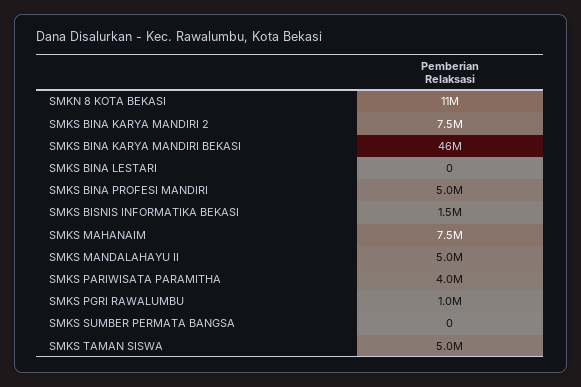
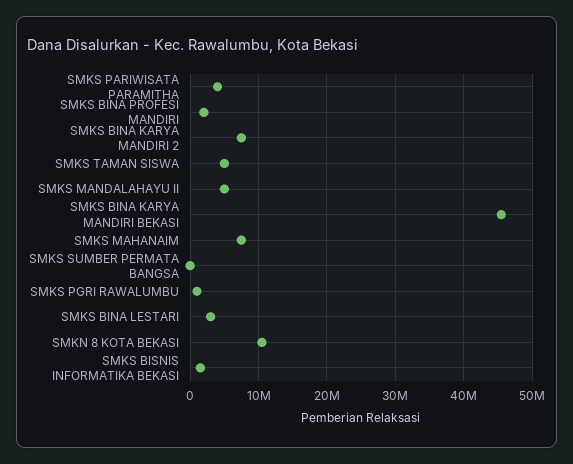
SMKS BINA LESTARI: 0 -> 3000000
SMKS BINA PROFESI MANDIRI: 5000000 -> 2000000

